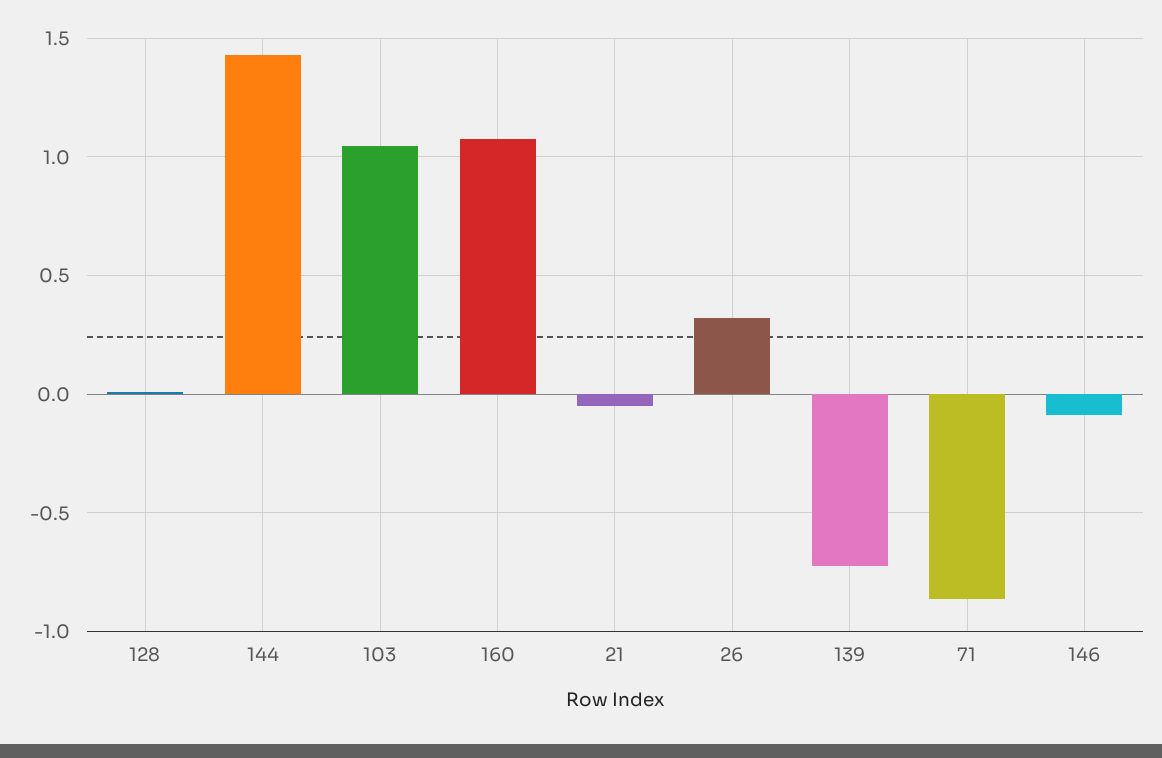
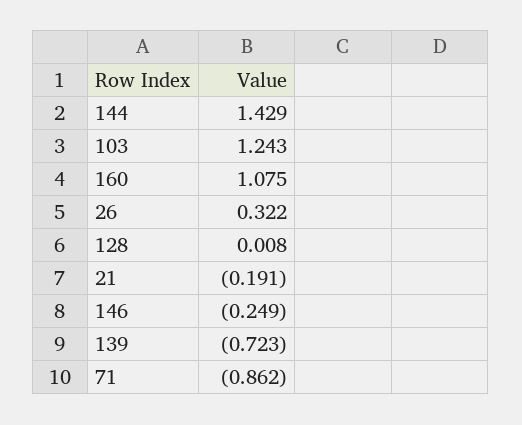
103: 1.05 -> 1.243
21: -0.05 -> -0.191
146: -0.1 -> -0.249

